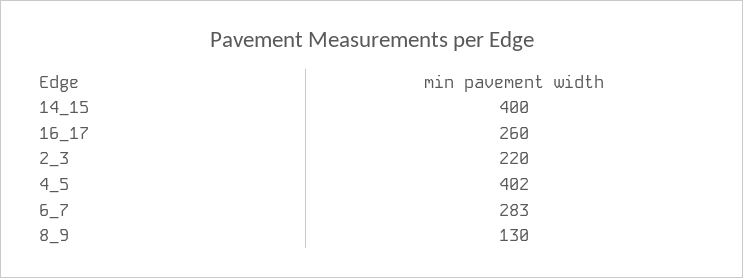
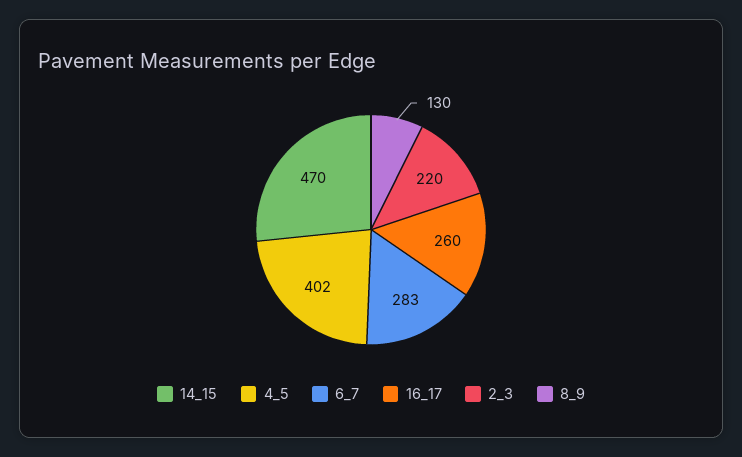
14_15: 400 -> 470

